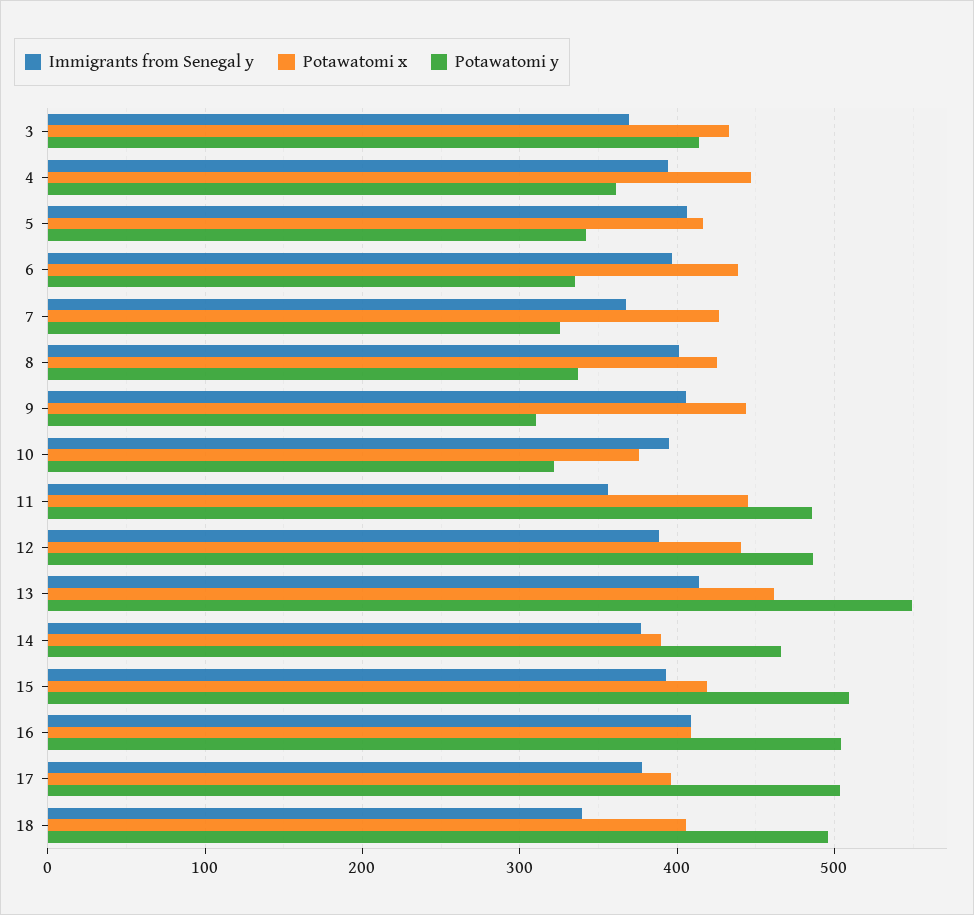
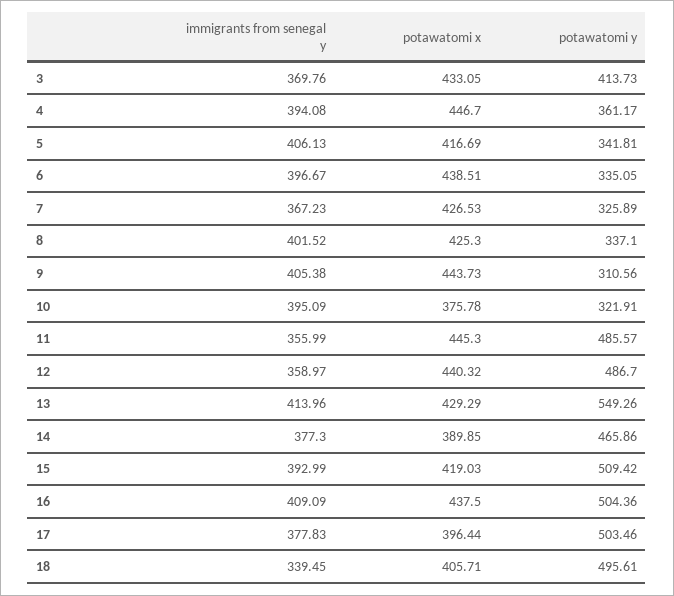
Immigrants from Senegal y, 12: 390 -> 358.97
Potawatomi x, 13: 460 -> 429.29
Potawatomi x, 16: 410 -> 437.5

